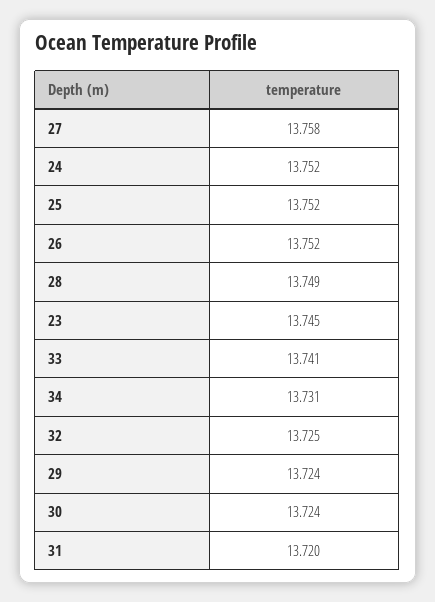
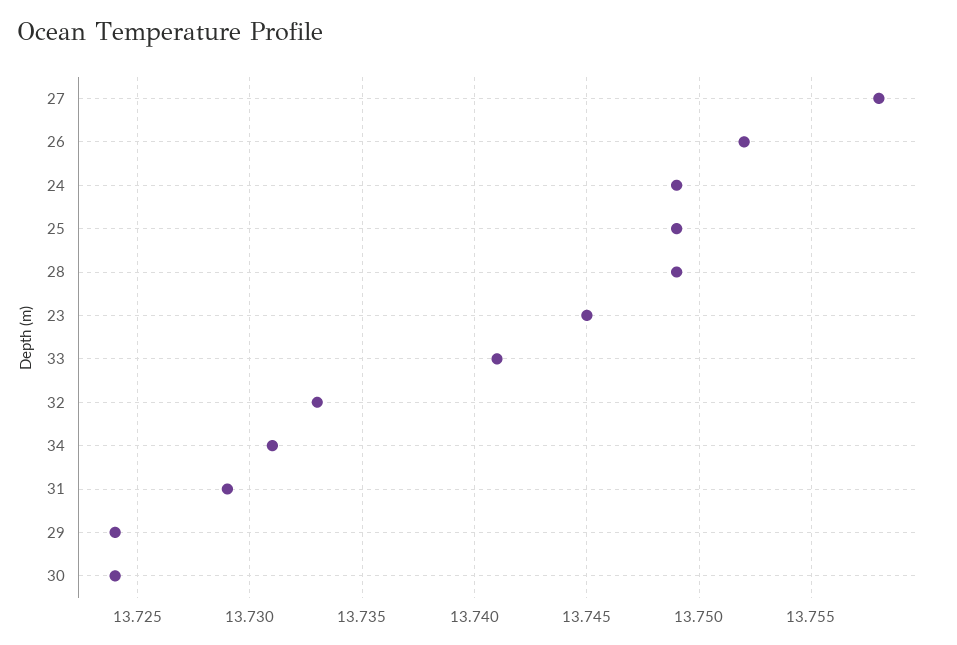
24: 13.752 -> 13.749
25: 13.752 -> 13.749
32: 13.725 -> 13.733
31: 13.72 -> 13.729

